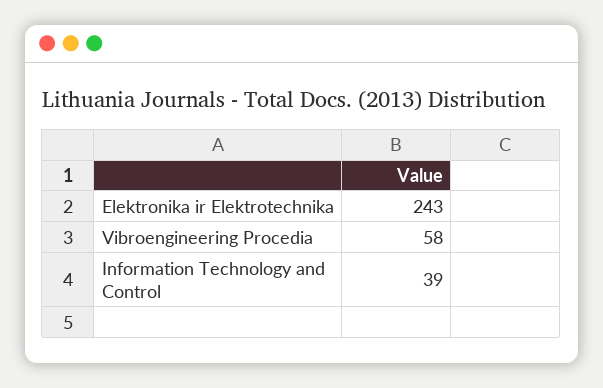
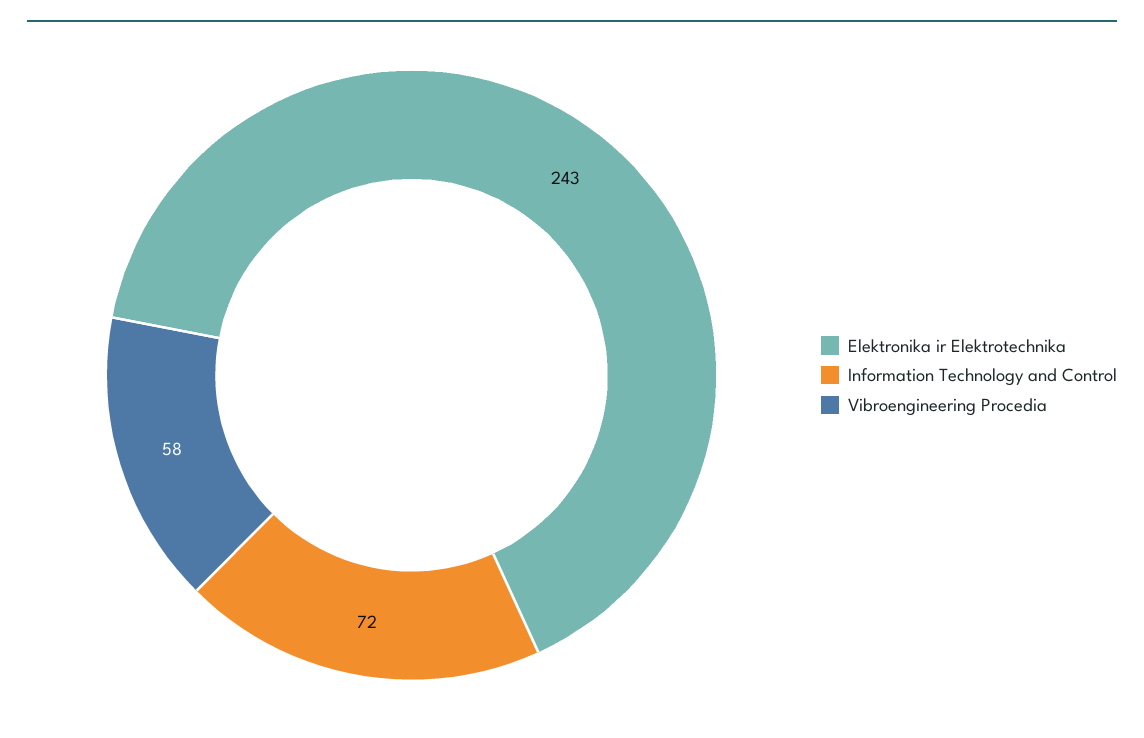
Information Technology and Control: 39 -> 72

